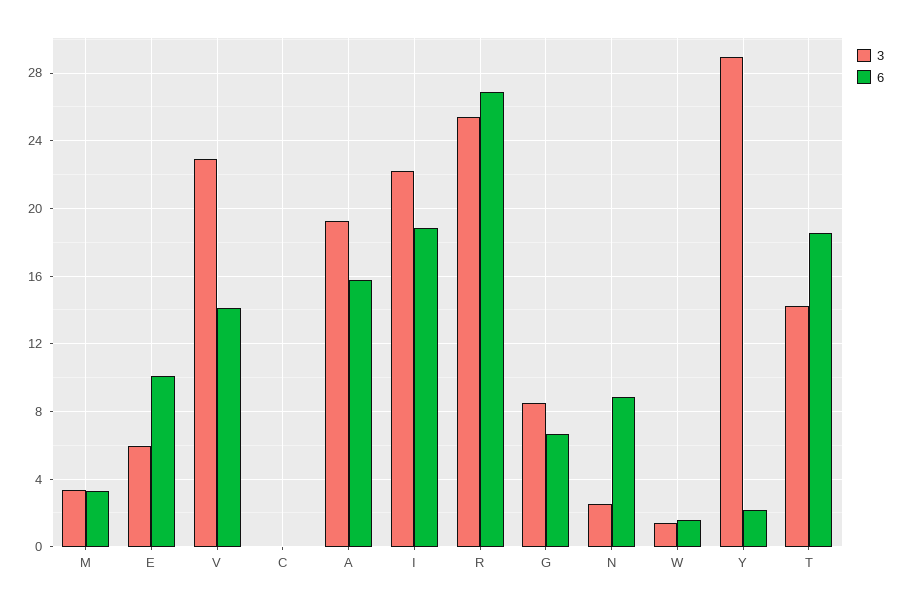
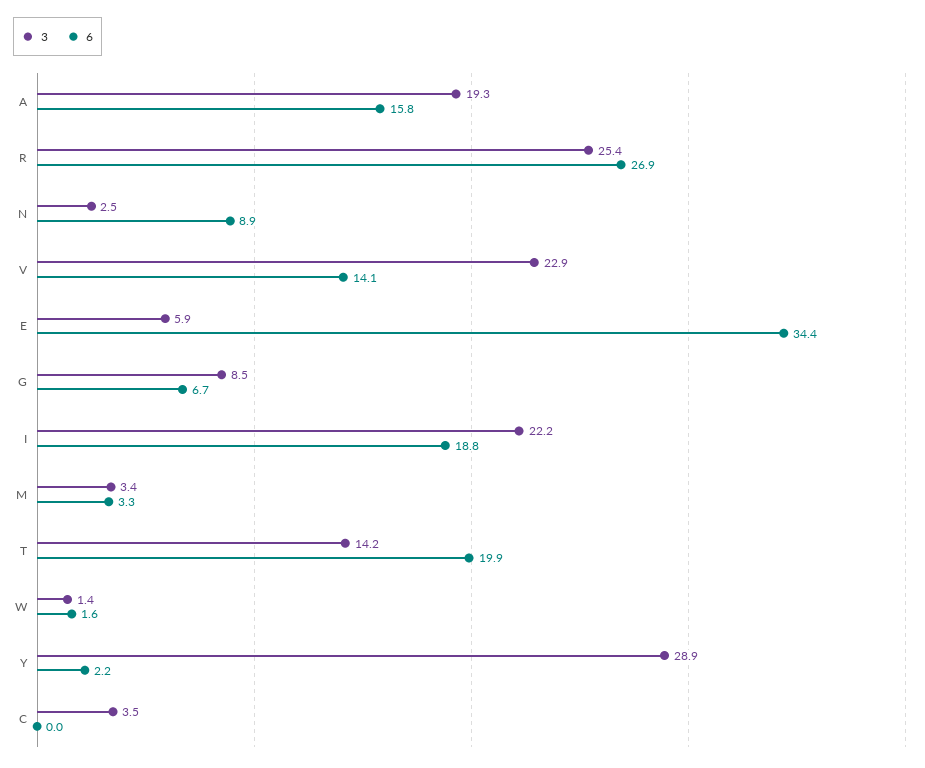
6, E: 10 -> 34.4
3, C: 0 -> 3.5
6, T: 18.5 -> 19.9

